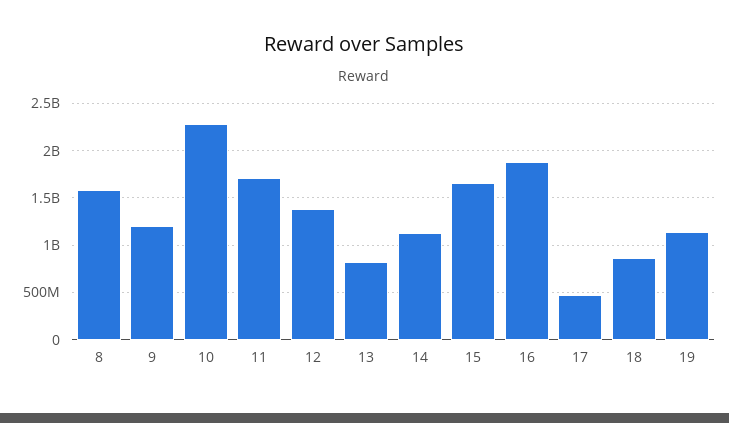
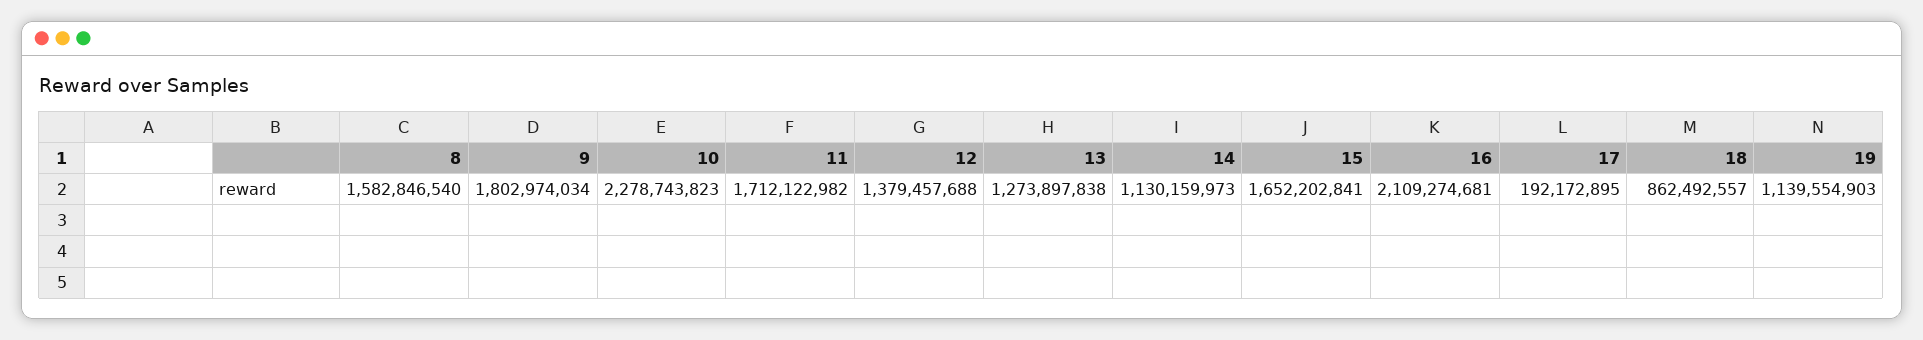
9: 1200000000 -> 1802974034
13: 800000000 -> 1273897838
16: 1900000000 -> 2109274681
17: 500000000 -> 192172895

